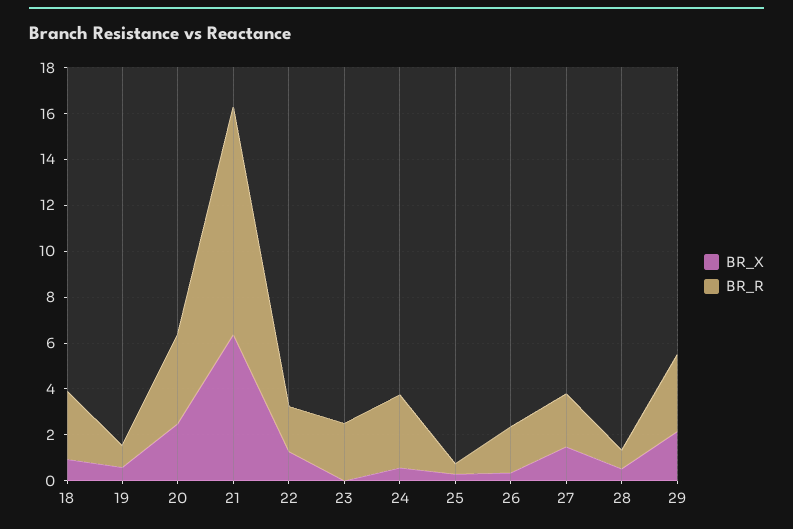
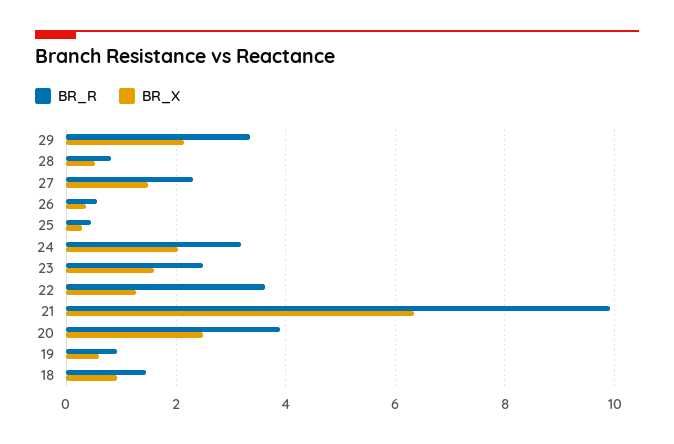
BR_R, 18: 3 -> 1.4
BR_R, 22: 2 -> 3.6
BR_X, 23: 0 -> 1.6
BR_X, 24: 0.5 -> 2
BR_R, 26: 2 -> 0.6

